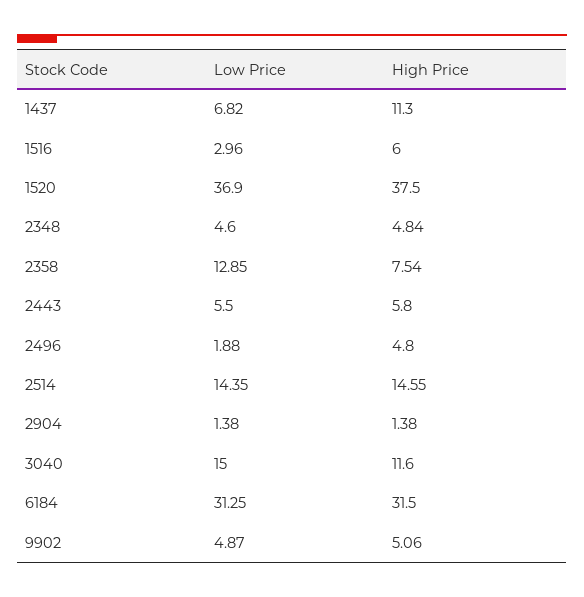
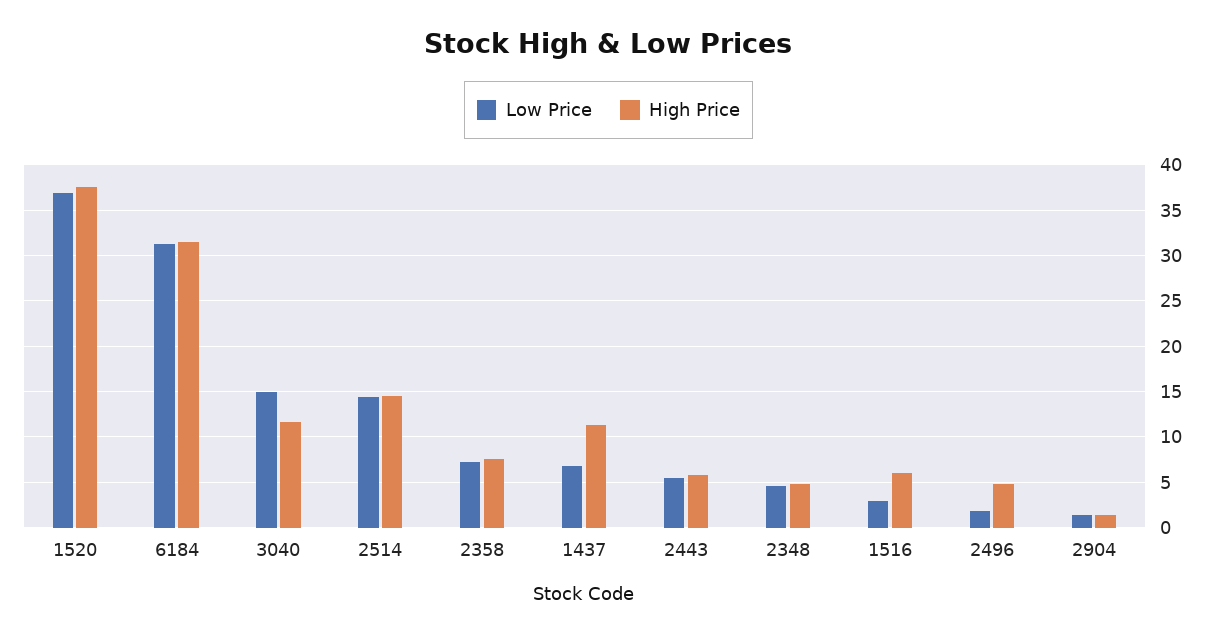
Low Price, 2358: 12.85 -> 7
Low Price, 9902: 4.87 -> none
High Price, 9902: 5.06 -> none

